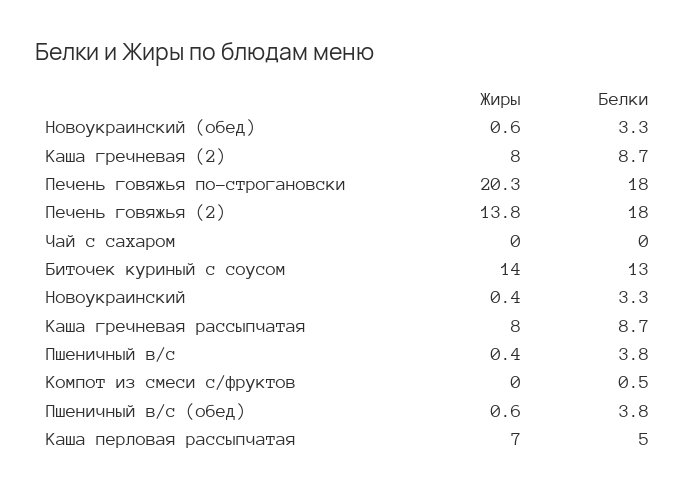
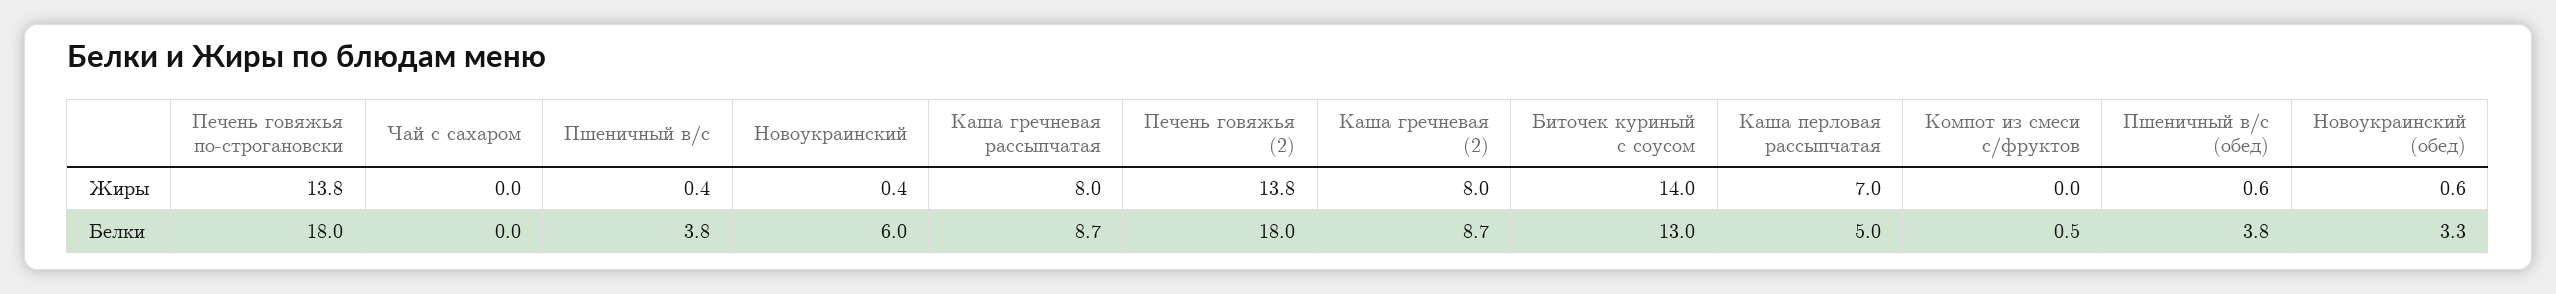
Жиры, Печень говяжья по-строгановски: 20.3 -> 13.8
Белки, Новоукраинский: 3.3 -> 6

